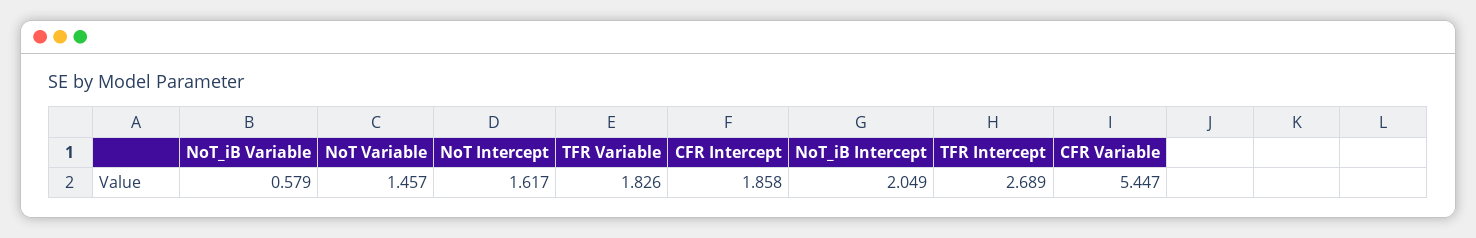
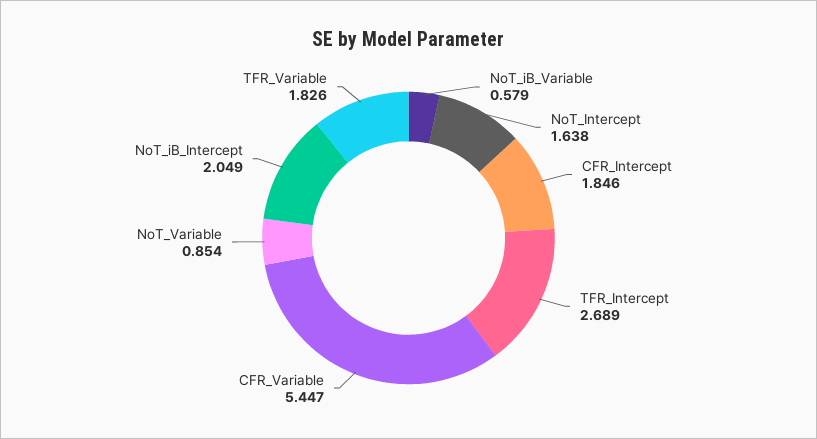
NoT Variable: 1.457 -> 0.854
NoT Intercept: 1.617 -> 1.638
CFR Intercept: 1.858 -> 1.846

